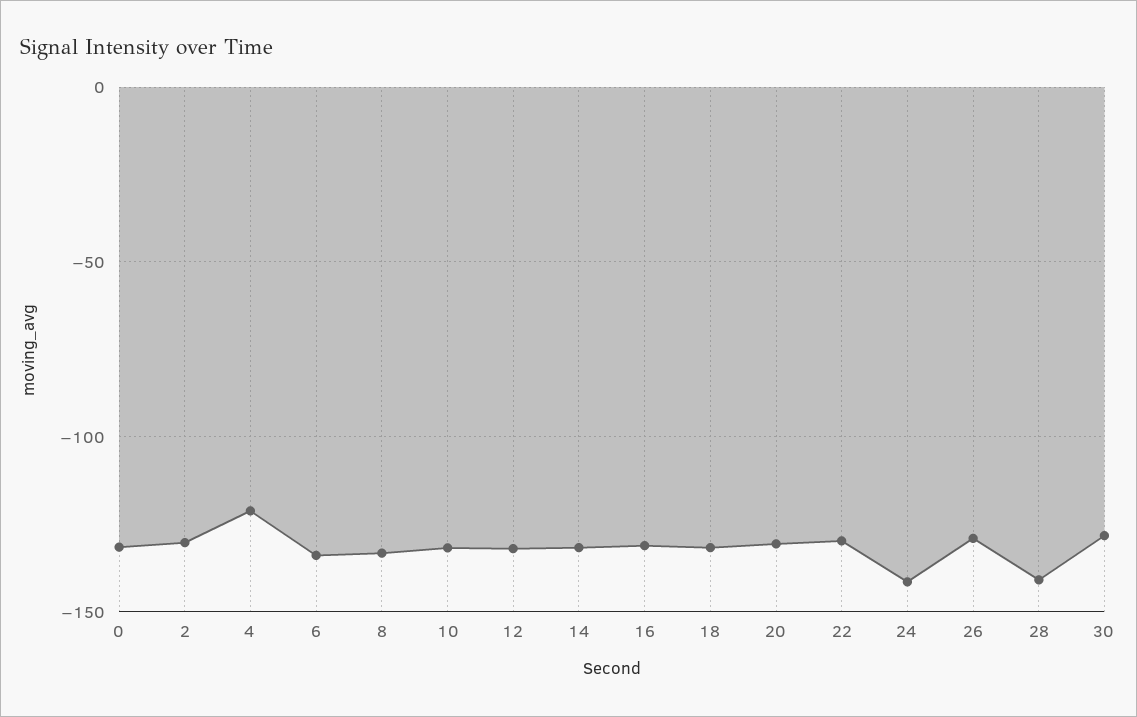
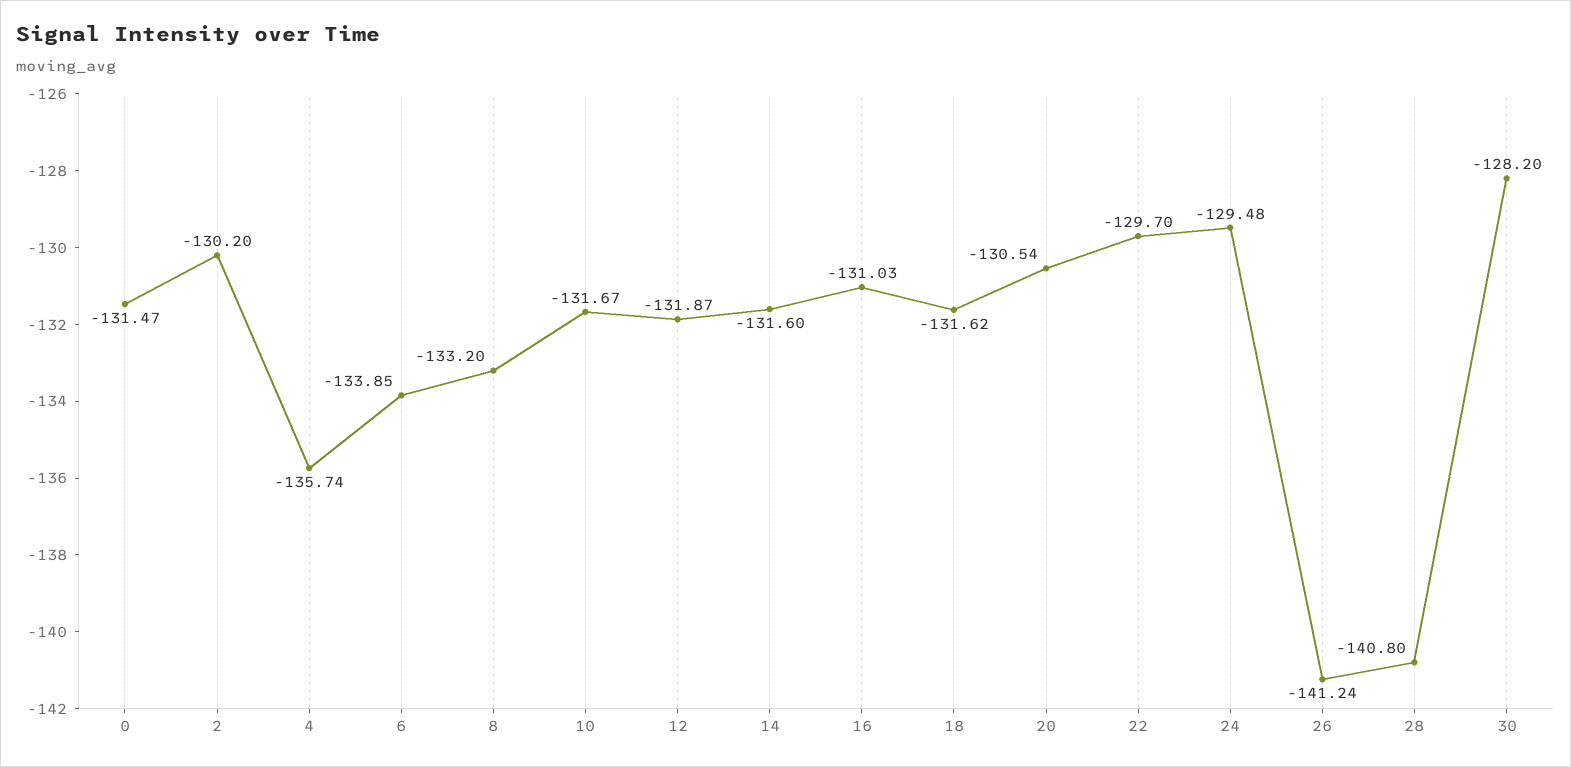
4: -120 -> -135.74
24: -140 -> -129.48
26: -130 -> -141.24

